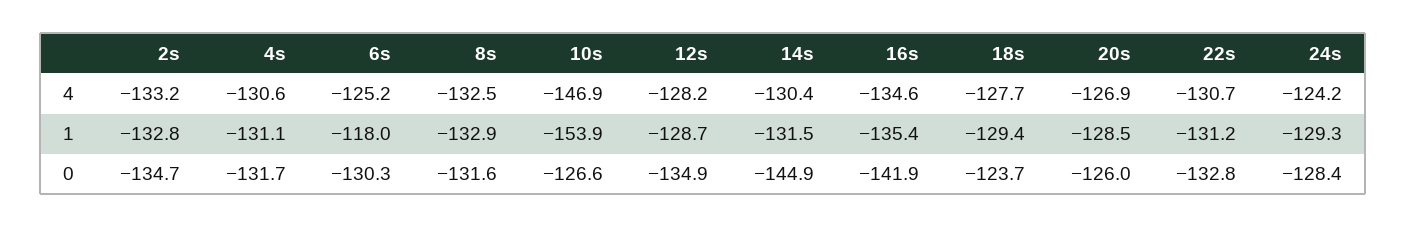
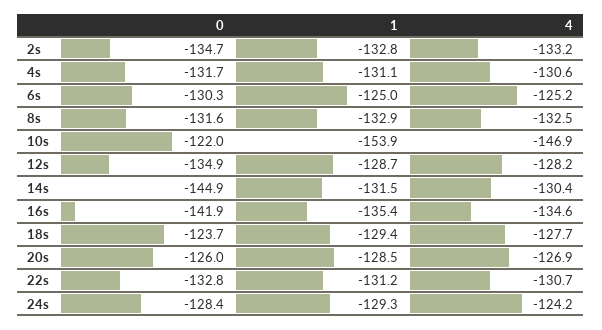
6s, 1: -118 -> -125
10s, 0: -126.6 -> -122

